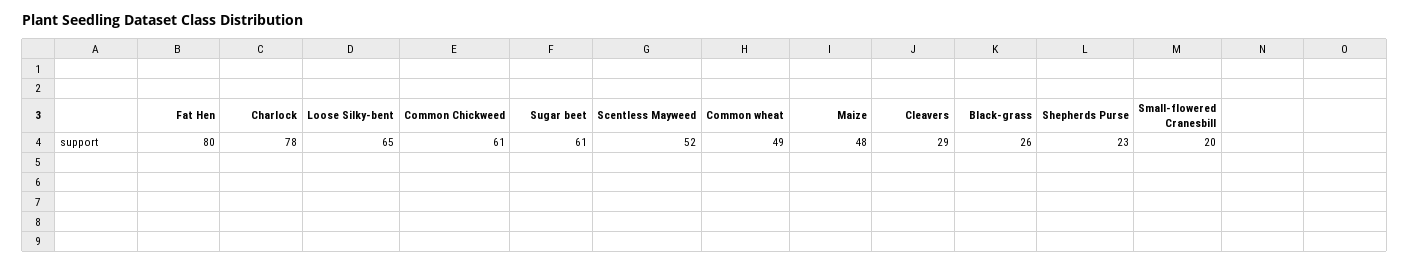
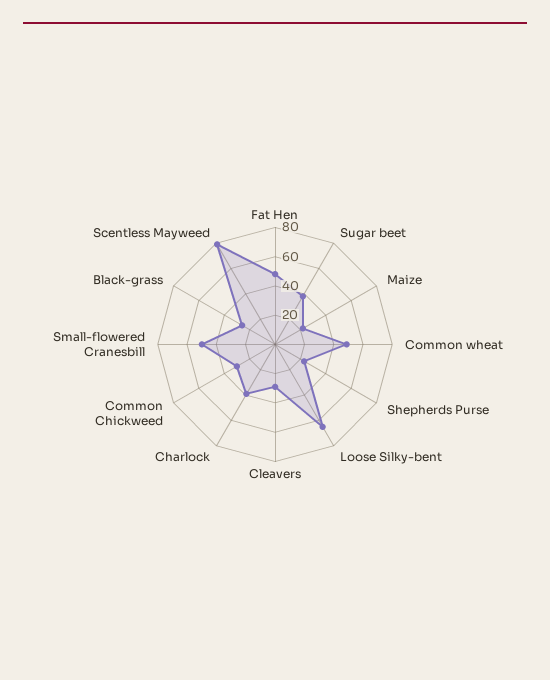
Fat Hen: 80 -> 50
Charlock: 78 -> 40
Common Chickweed: 61 -> 30
Sugar beet: 61 -> 40
Scentless Mayweed: 52 -> 80
Maize: 48 -> 20
Small-flowered Cranesbill: 20 -> 50

